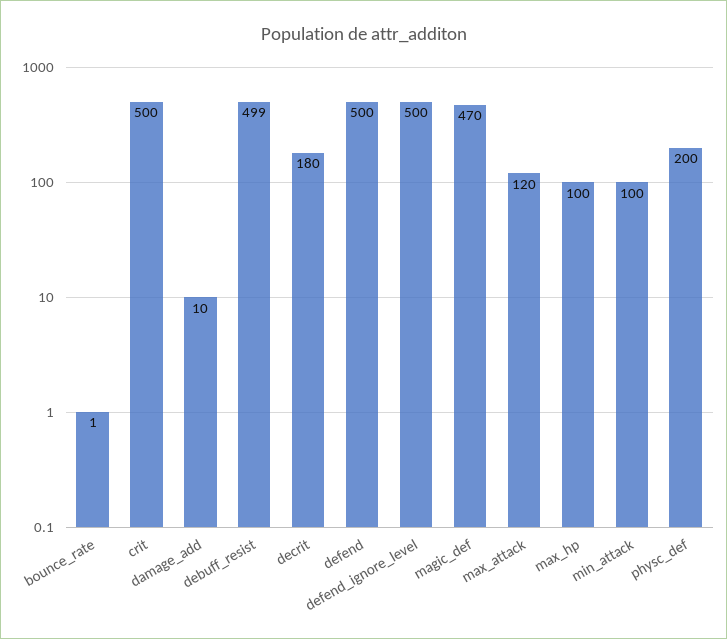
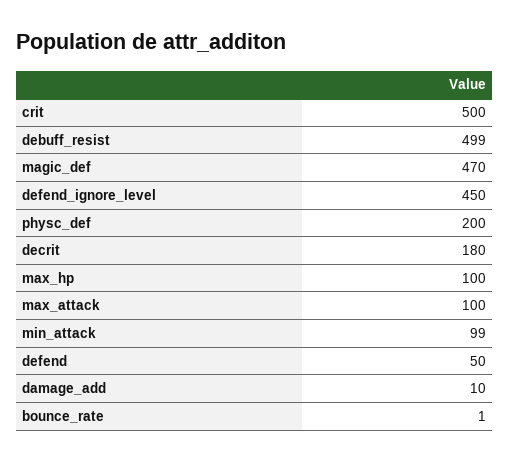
defend: 500 -> 50
defend_ignore_level: 500 -> 450
max_attack: 120 -> 100
min_attack: 100 -> 99

